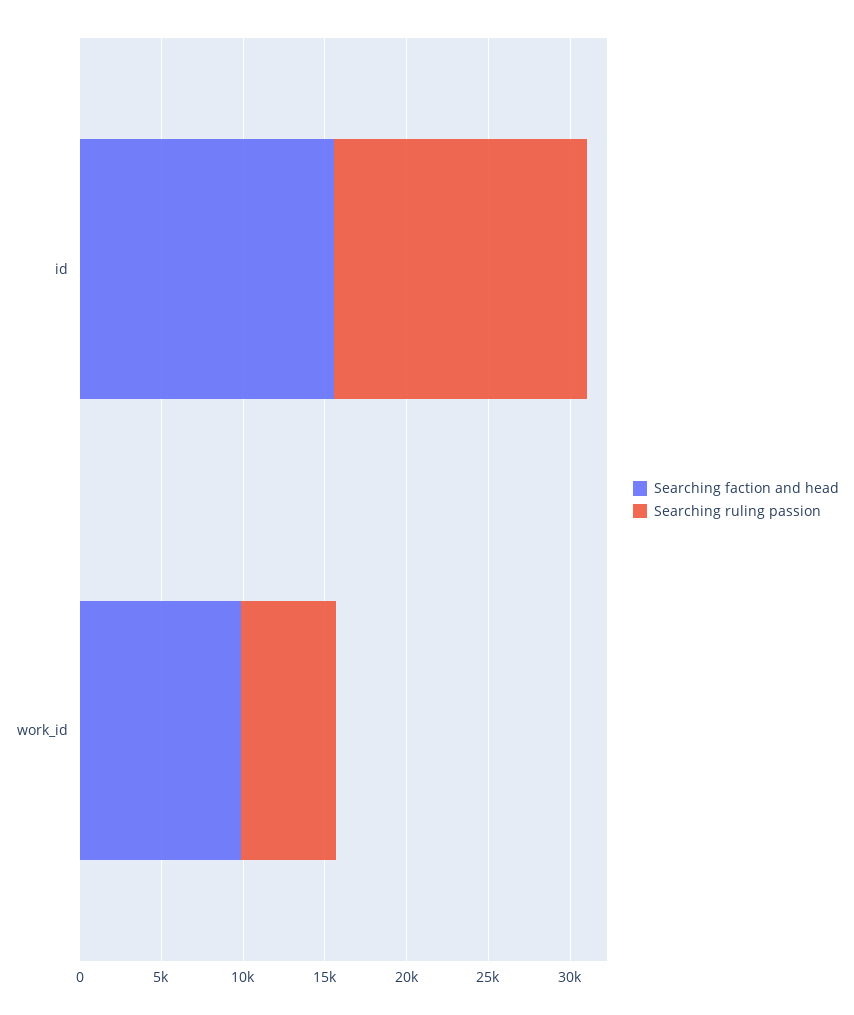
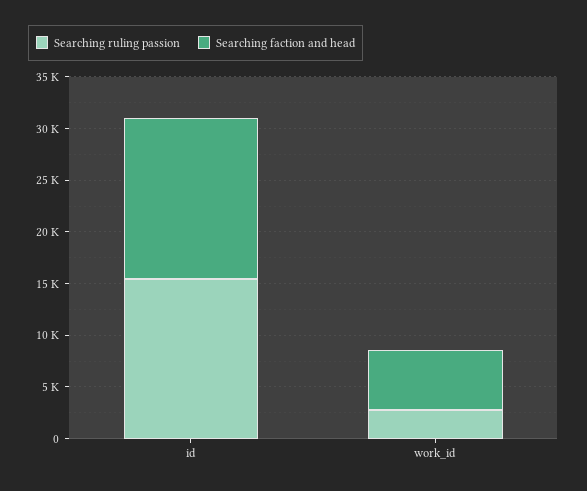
Searching faction and head, work_id: 10000 -> 6000
Searching ruling passion, work_id: 6000 -> 3000

